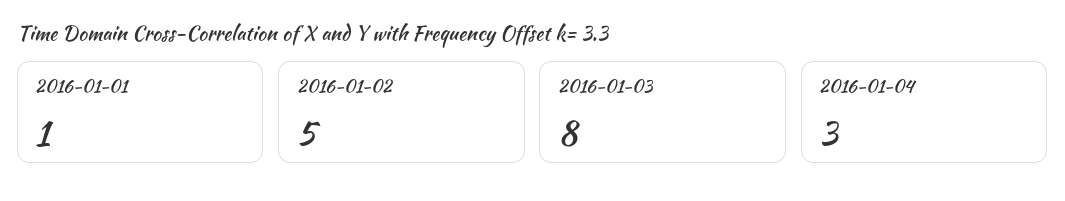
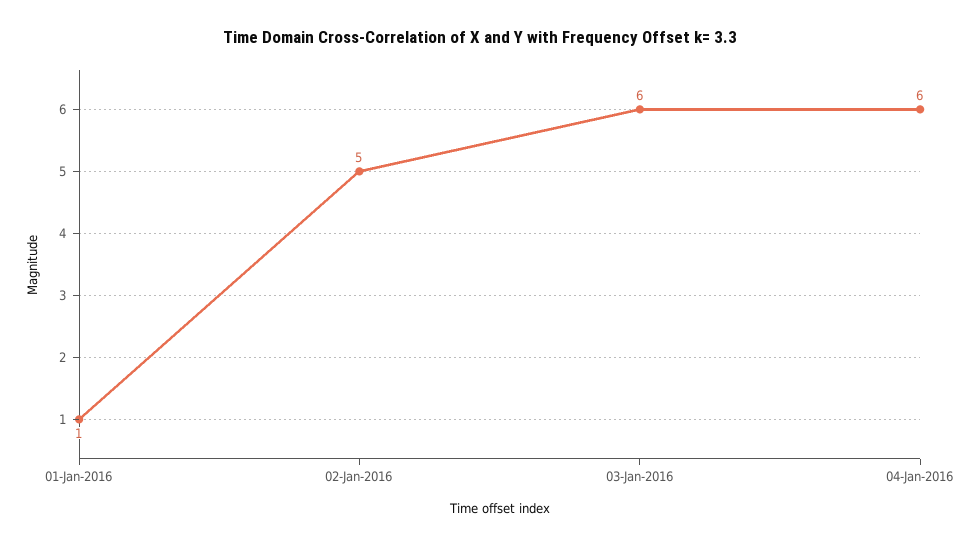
2016-01-03: 8 -> 6
2016-01-04: 3 -> 6

